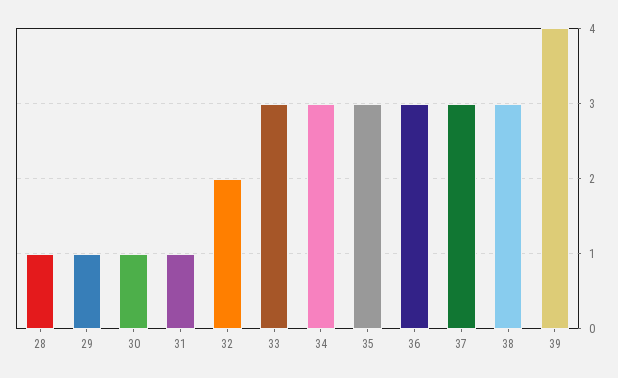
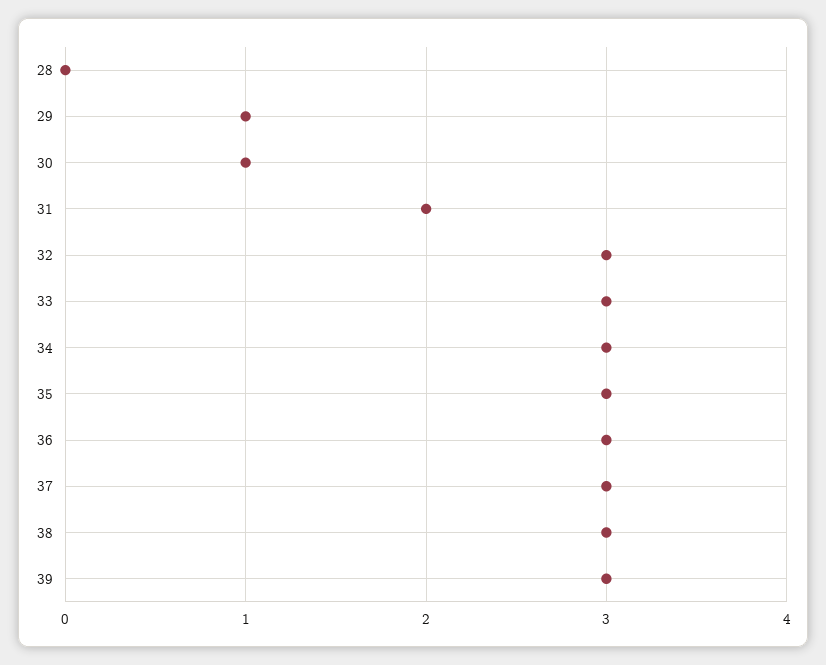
28: 1 -> 0
31: 1 -> 2
32: 2 -> 3
39: 4 -> 3

